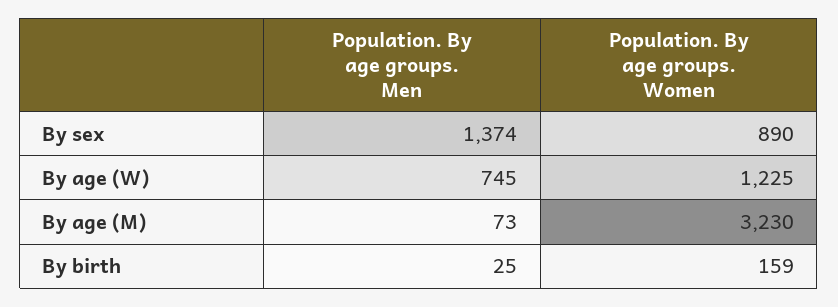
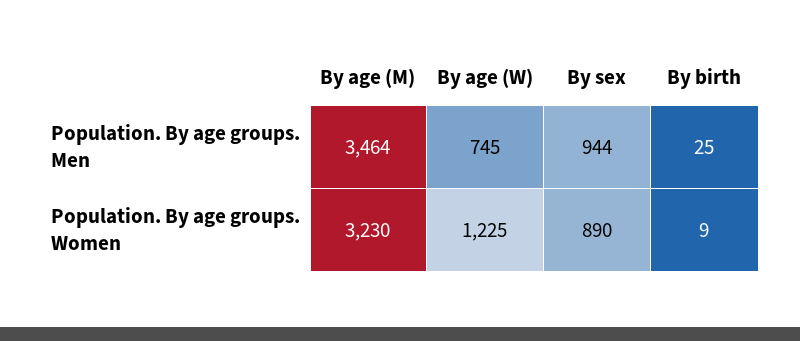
Population. By age groups. Men, By sex: 1374 -> 944
Population. By age groups. Men, By age (M): 73 -> 3464
Population. By age groups. Women, By birth: 159 -> 9

